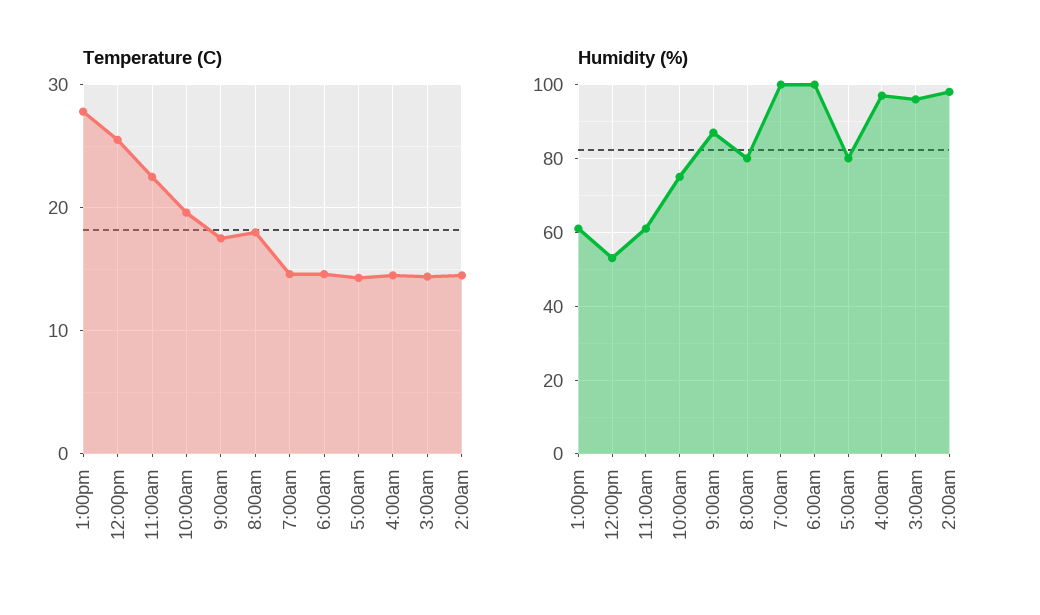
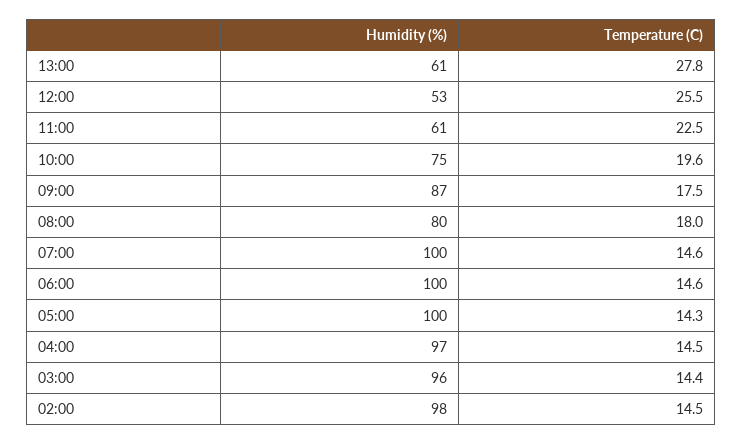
Humidity (%), 5:00am: 80 -> 100

